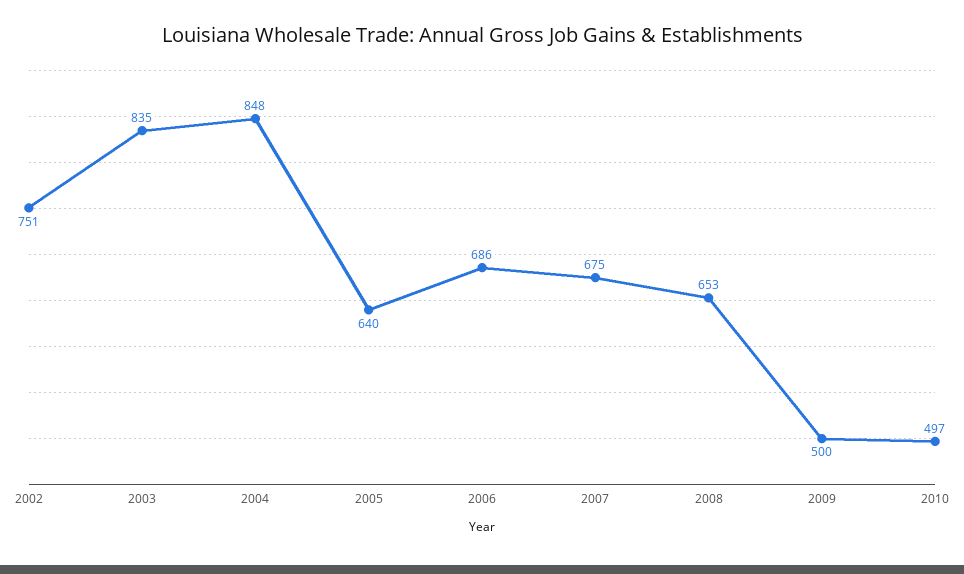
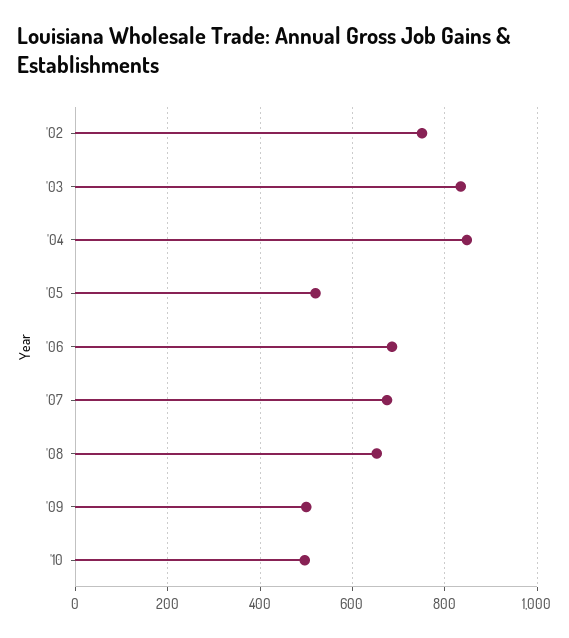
2005: 640 -> 520

